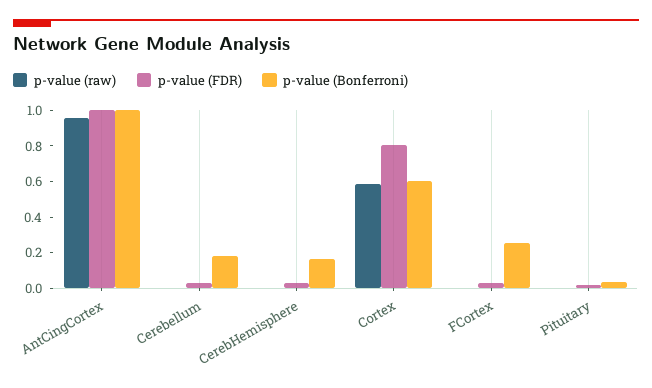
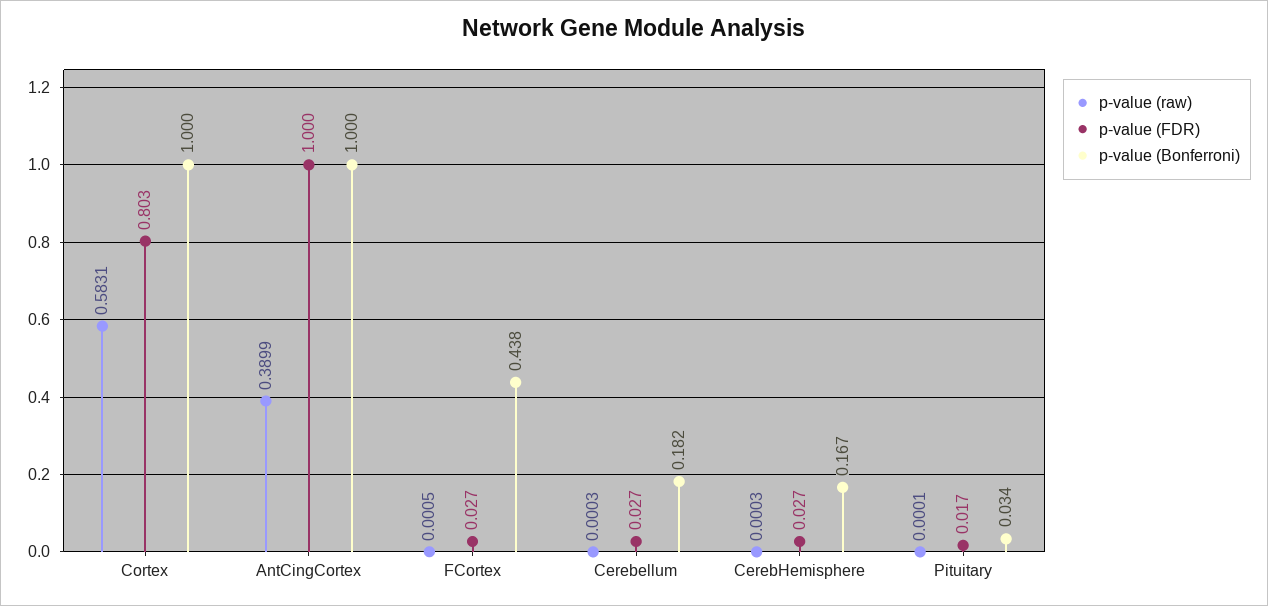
p-value (raw), AntCingCortex: 0.95 -> 0.3899
p-value (Bonferroni), Cortex: 0.6 -> 1
p-value (Bonferroni), FCortex: 0.25 -> 0.438

